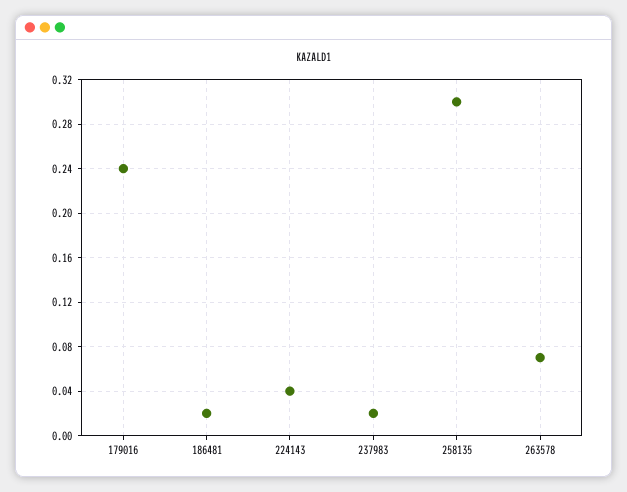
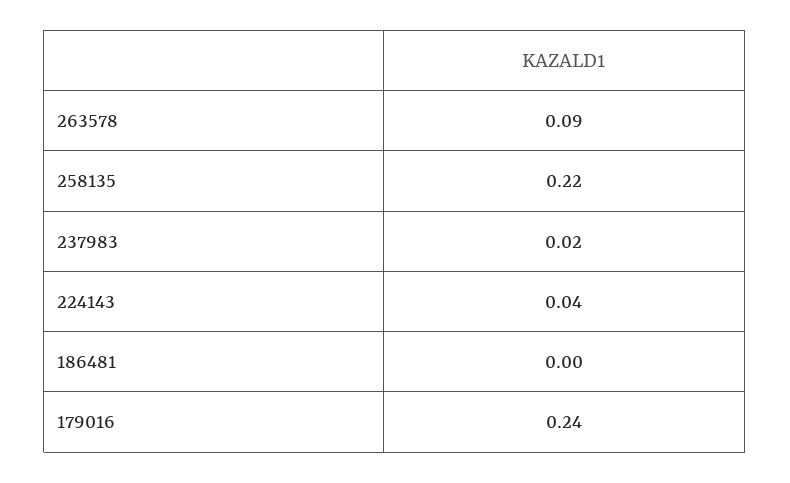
186481: 0.02 -> 0
258135: 0.3 -> 0.22
263578: 0.07 -> 0.09

